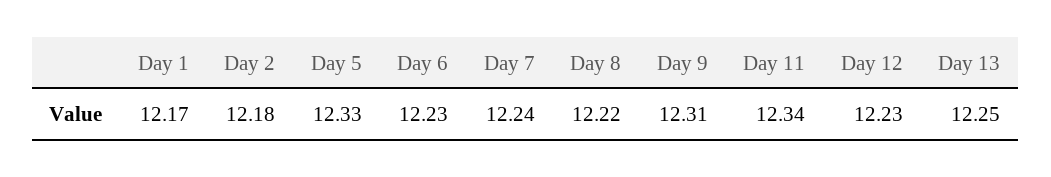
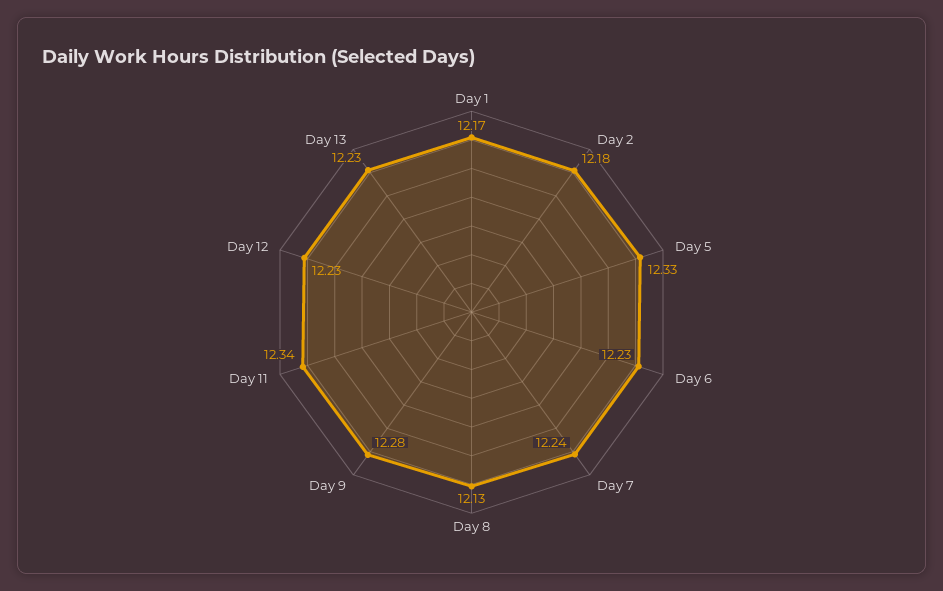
Day 8: 12.22 -> 12.13
Day 9: 12.31 -> 12.28
Day 13: 12.25 -> 12.23

